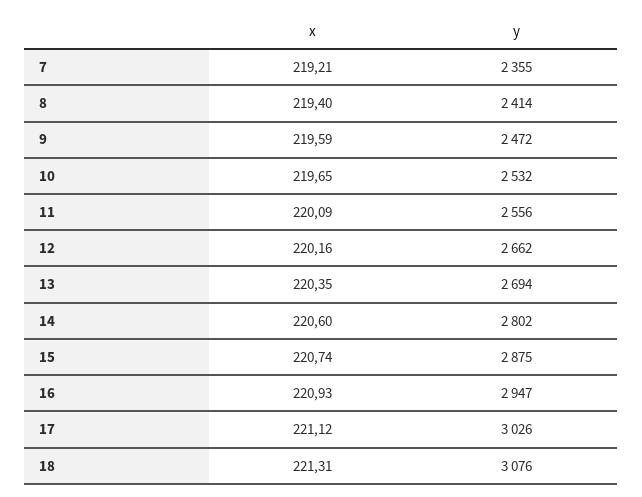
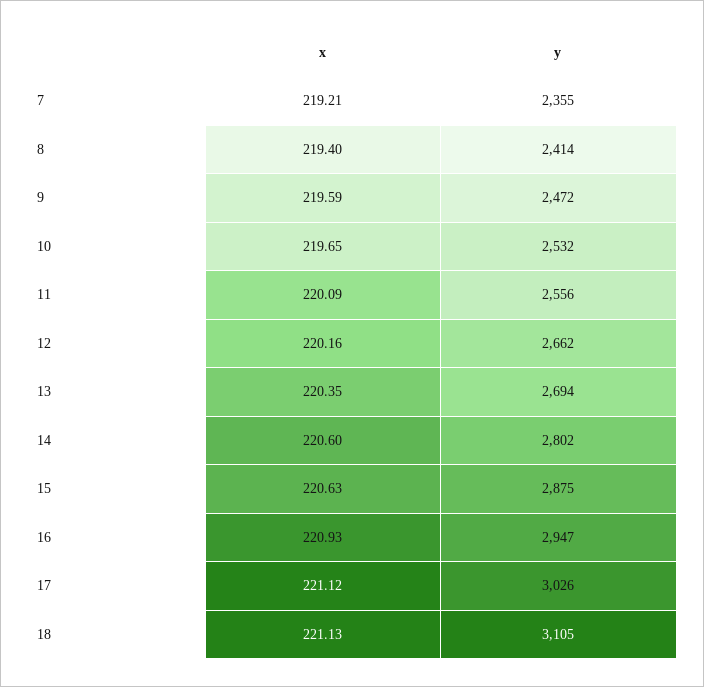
x, 15: 220.74 -> 220.63
x, 18: 221.31 -> 221.13
y, 18: 3076 -> 3105

